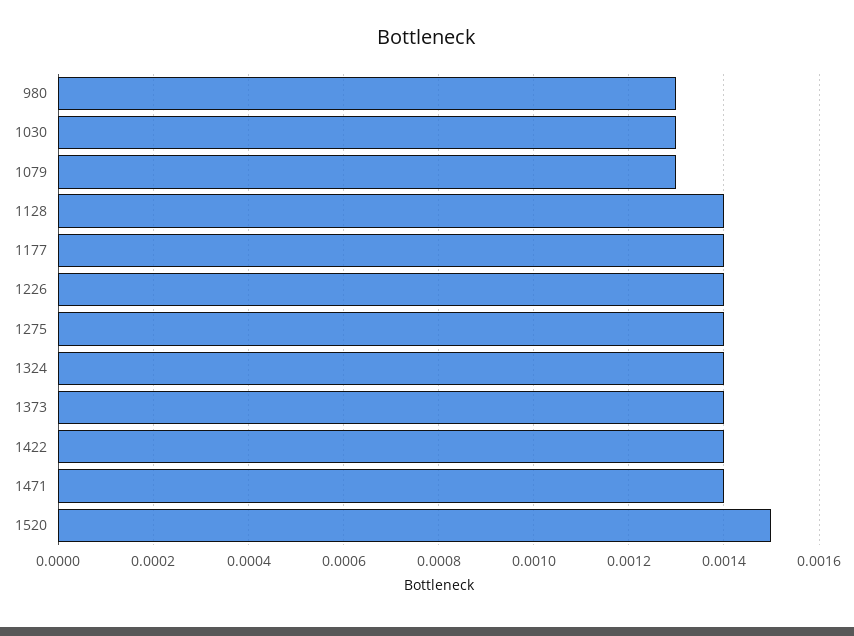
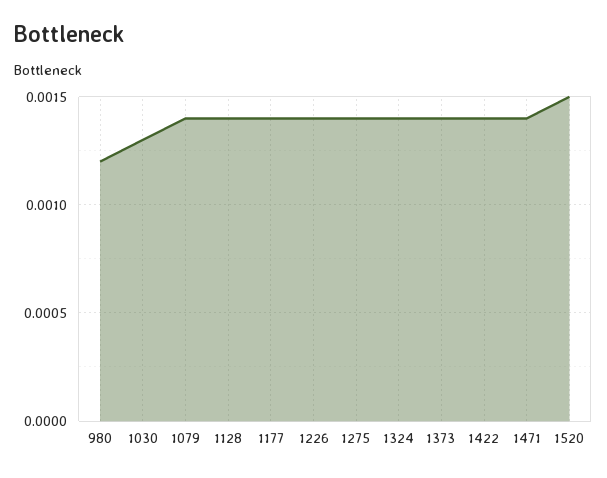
980: 0.0013 -> 0.0012
1079: 0.0013 -> 0.0014

